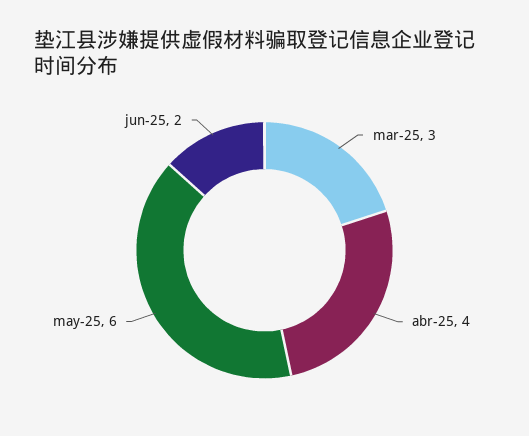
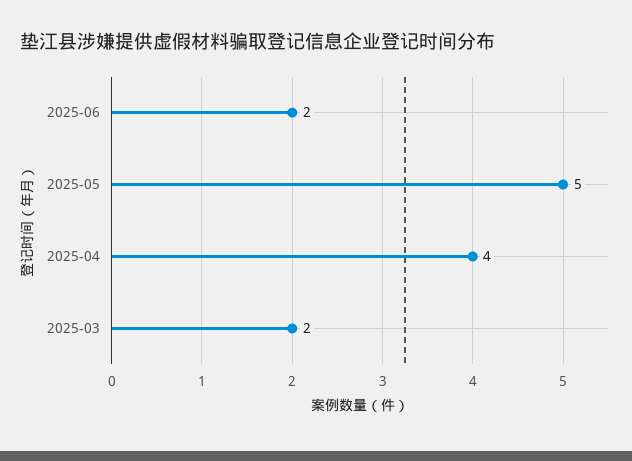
mar-25: 3 -> 2
may-25: 6 -> 5

